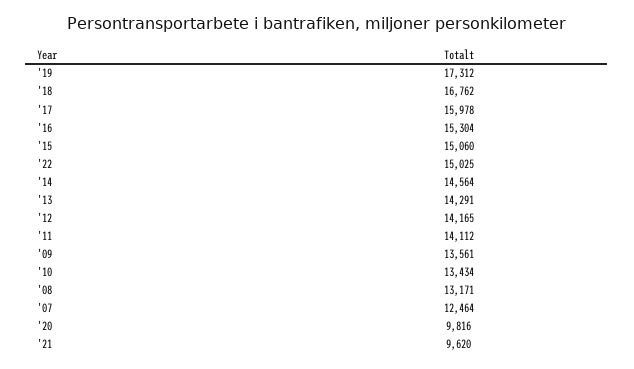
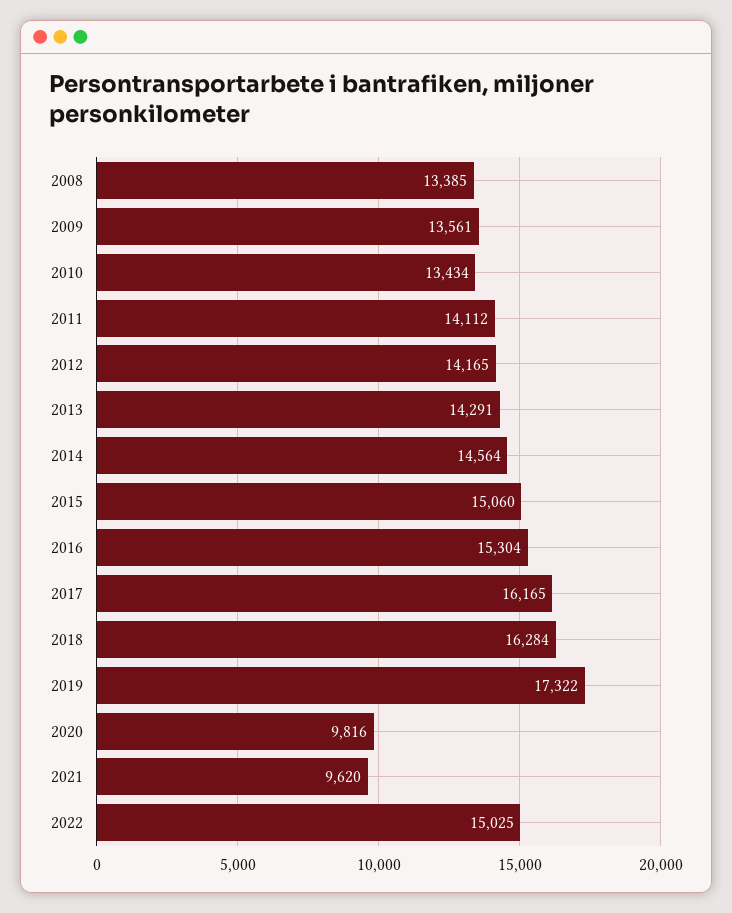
'19: 17312 -> 17322
'18: 16762 -> 16284
'17: 15978 -> 16165
'08: 13171 -> 13385
'07: 12464 -> none

